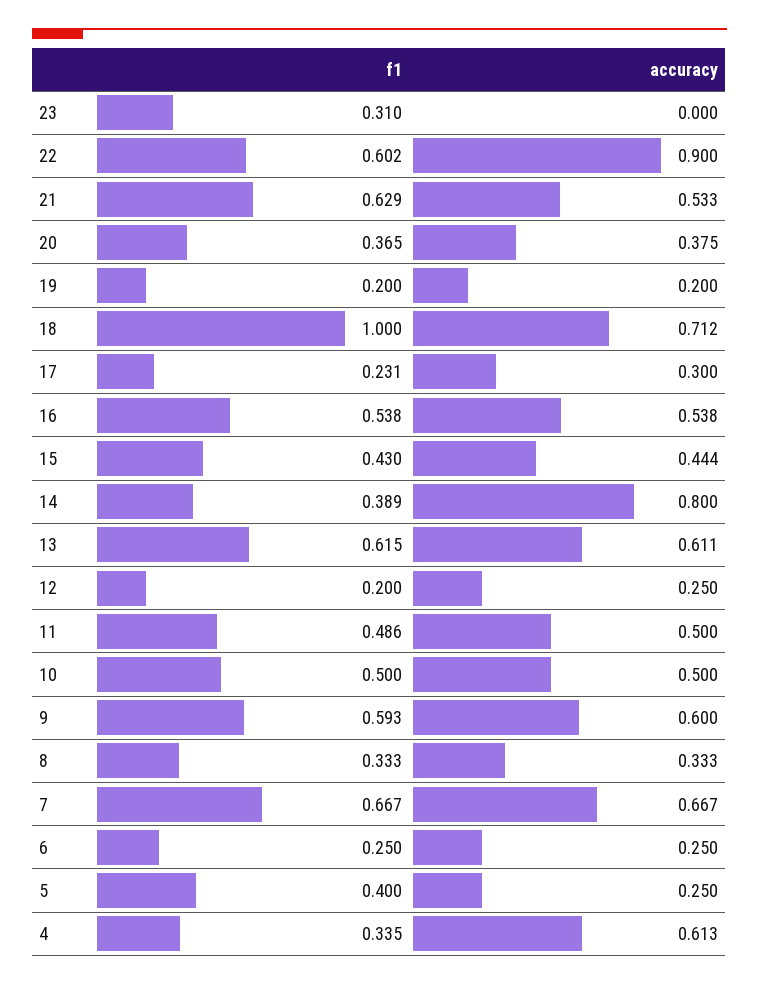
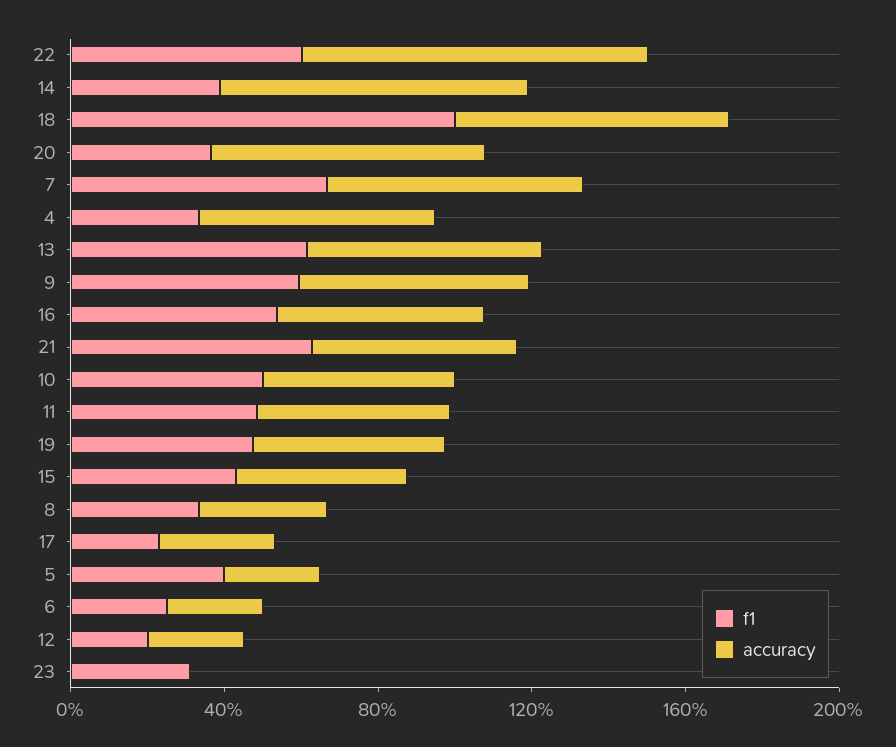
accuracy, 20: 0.375 -> 0.7
f1, 19: 0.2 -> 0.5
accuracy, 19: 0.2 -> 0.5

